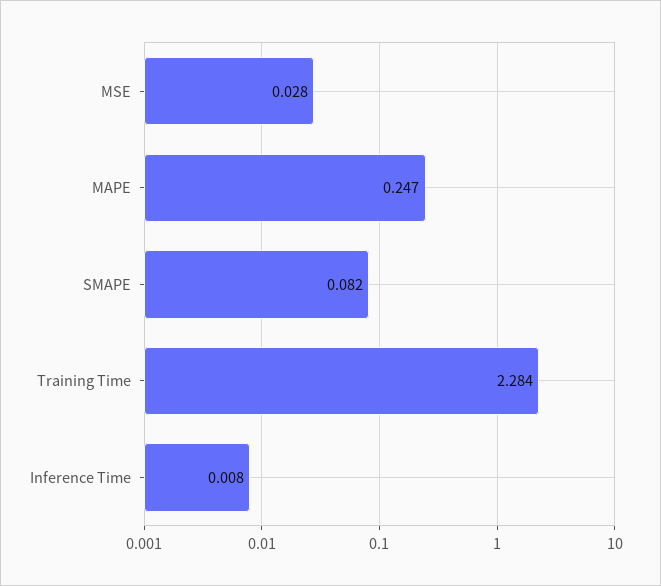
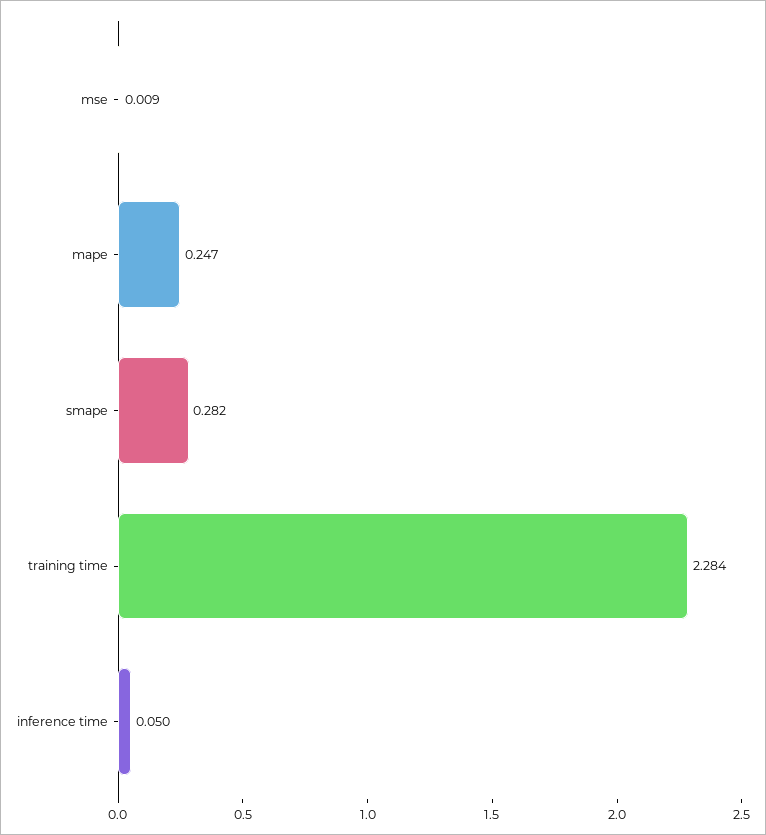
MSE: 0.028 -> 0.009
SMAPE: 0.082 -> 0.282
Inference Time: 0.008 -> 0.05

